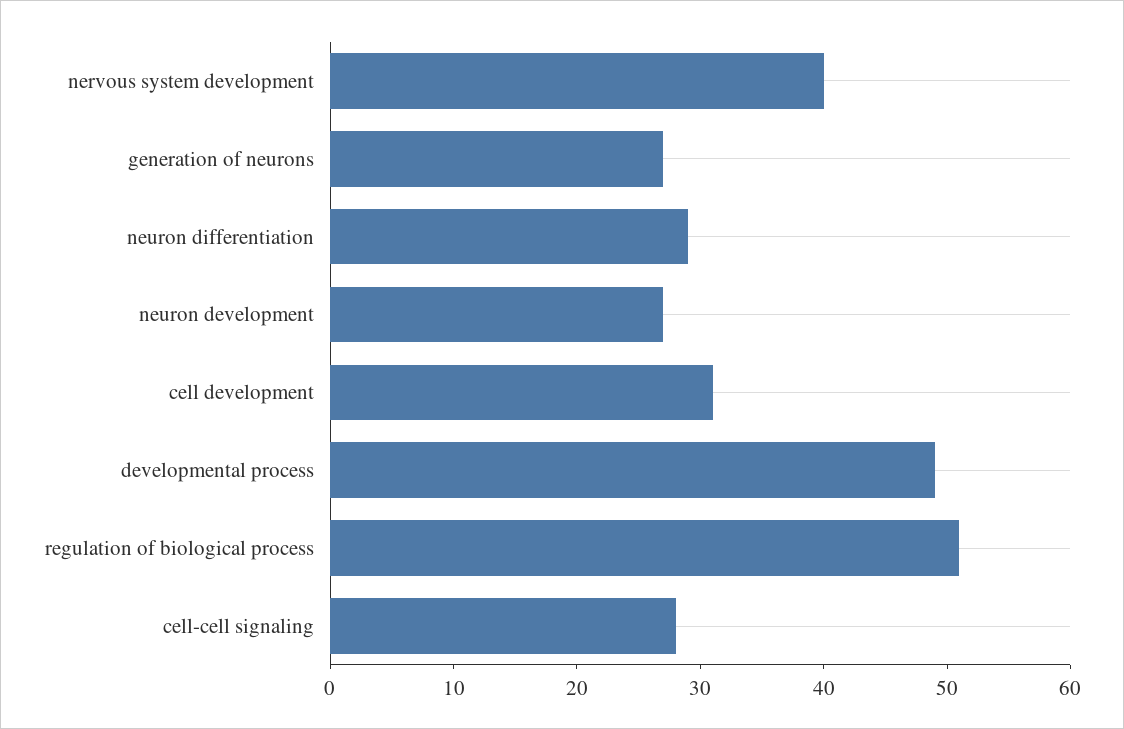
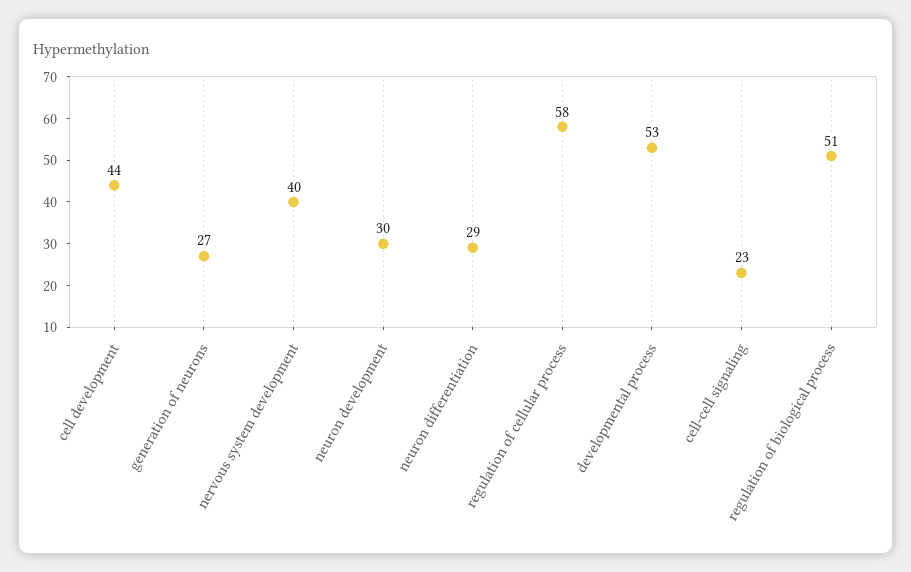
neuron development: 27 -> 30
cell development: 31 -> 44
developmental process: 49 -> 53
cell-cell signaling: 28 -> 23
regulation of cellular process: none -> 58

